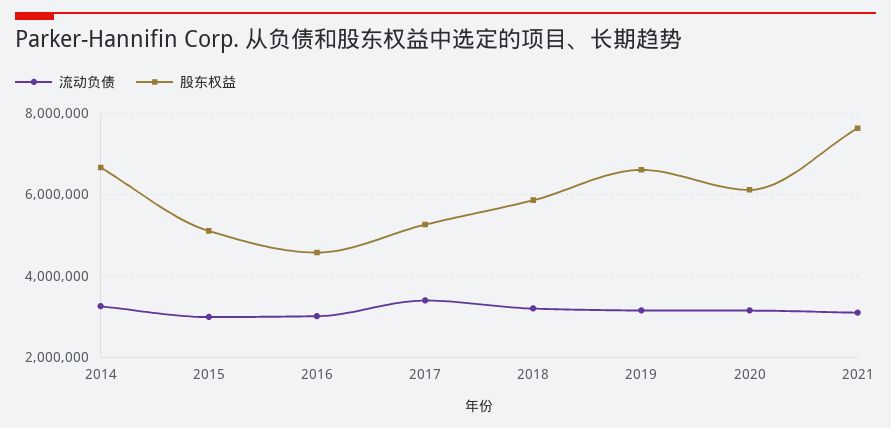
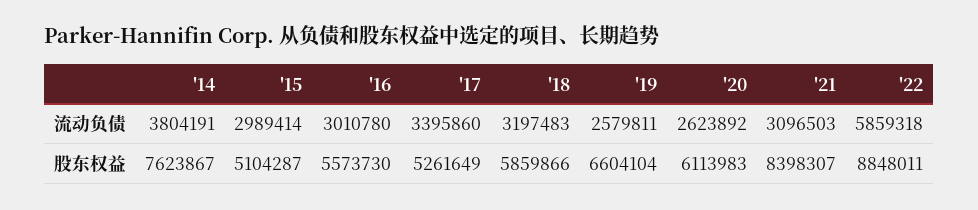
流动负债, 2014: 3200000 -> 3804191
股东权益, 2014: 6600000 -> 7623867
股东权益, 2016: 4600000 -> 5573730
流动负债, 2019: 3200000 -> 2579811
流动负债, 2020: 3200000 -> 2623892
股东权益, 2021: 7600000 -> 8398307
流动负债, '22: none -> 5859318
股东权益, '22: none -> 8848011

